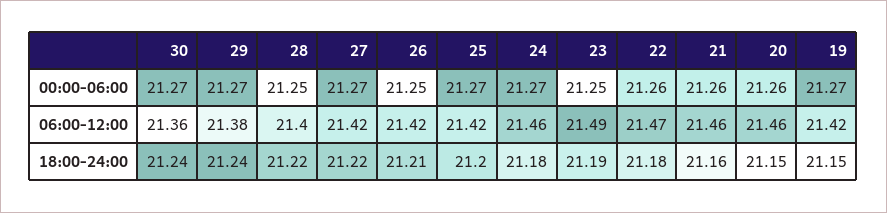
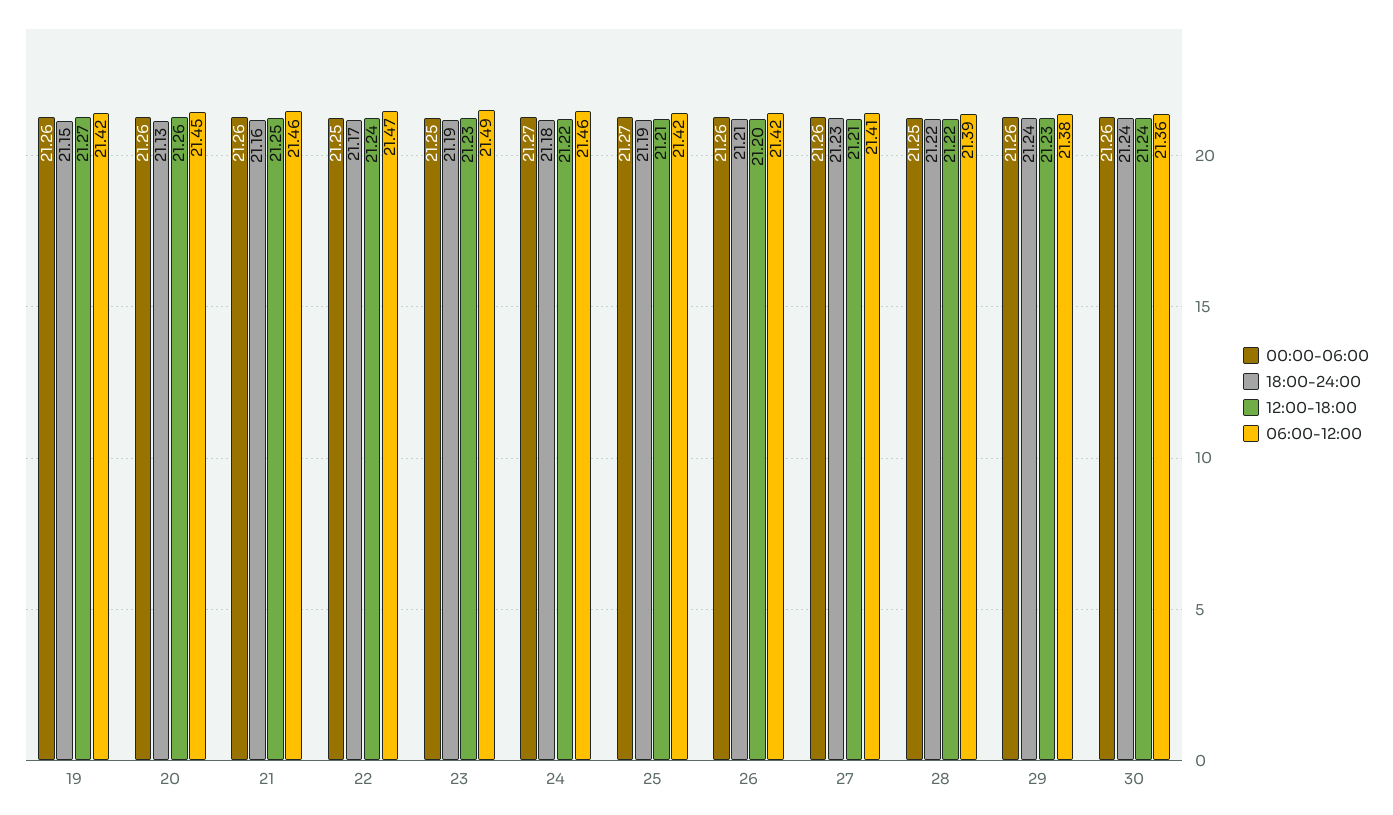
00:00-06:00, 30: 21.27 -> 21.26
00:00-06:00, 29: 21.27 -> 21.26
00:00-06:00, 27: 21.27 -> 21.26
00:00-06:00, 26: 21.25 -> 21.26
00:00-06:00, 22: 21.26 -> 21.25
00:00-06:00, 19: 21.27 -> 21.26
06:00-12:00, 28: 21.4 -> 21.39
06:00-12:00, 27: 21.42 -> 21.41
06:00-12:00, 20: 21.46 -> 21.45
18:00-24:00, 27: 21.22 -> 21.23
18:00-24:00, 25: 21.2 -> 21.19
18:00-24:00, 22: 21.18 -> 21.17
18:00-24:00, 20: 21.15 -> 21.13
12:00-18:00, 19: none -> 21.27
12:00-18:00, 20: none -> 21.26
12:00-18:00, 21: none -> 21.25
12:00-18:00, 22: none -> 21.24
12:00-18:00, 23: none -> 21.23
12:00-18:00, 24: none -> 21.22
12:00-18:00, 25: none -> 21.21
12:00-18:00, 26: none -> 21.2
12:00-18:00, 27: none -> 21.21
12:00-18:00, 28: none -> 21.22
12:00-18:00, 29: none -> 21.23
12:00-18:00, 30: none -> 21.24

